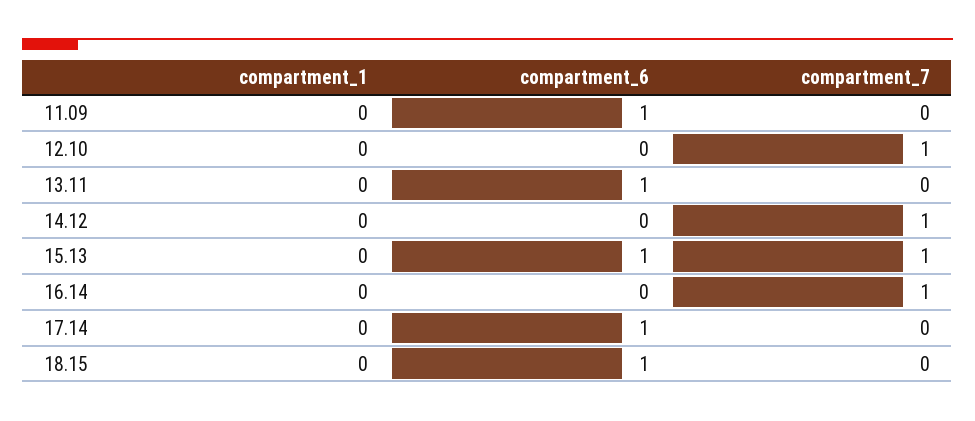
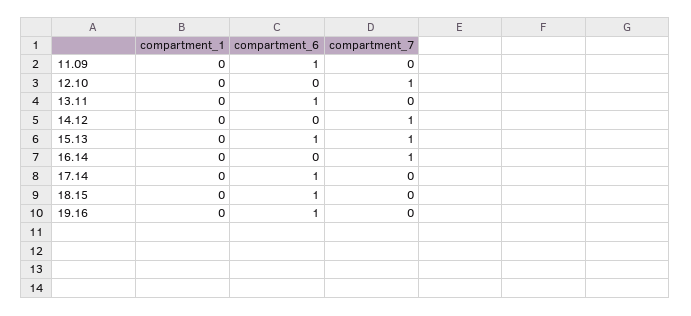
compartment_1, 19.16: none -> 0
compartment_6, 19.16: none -> 1
compartment_7, 19.16: none -> 0

